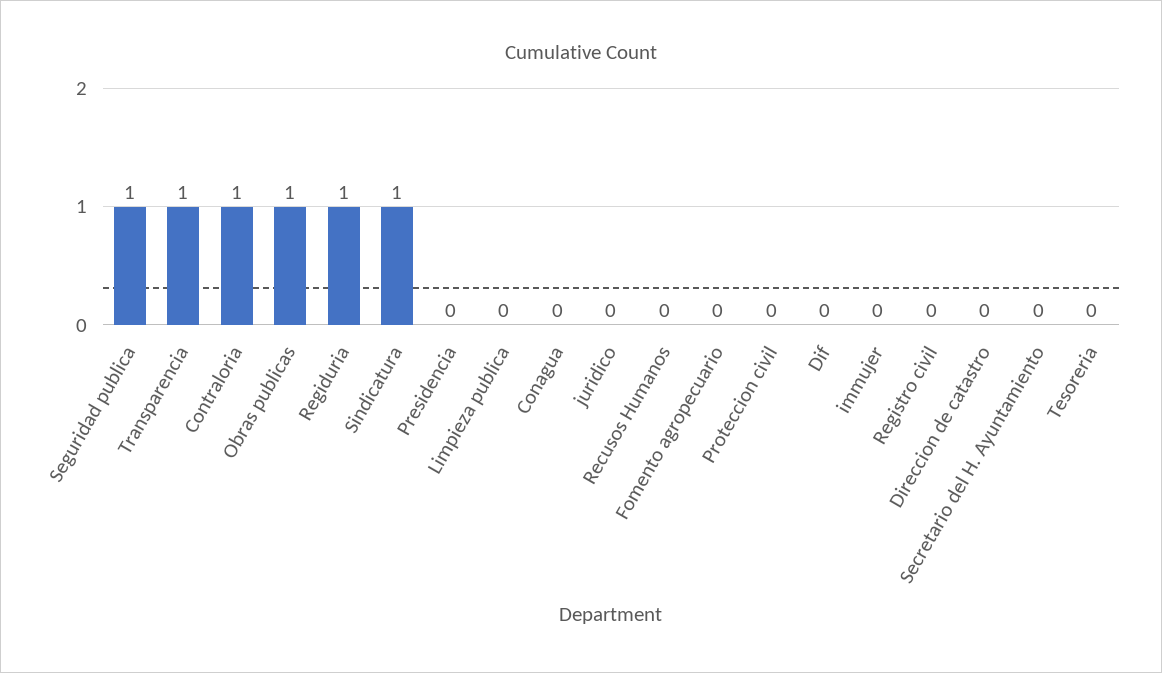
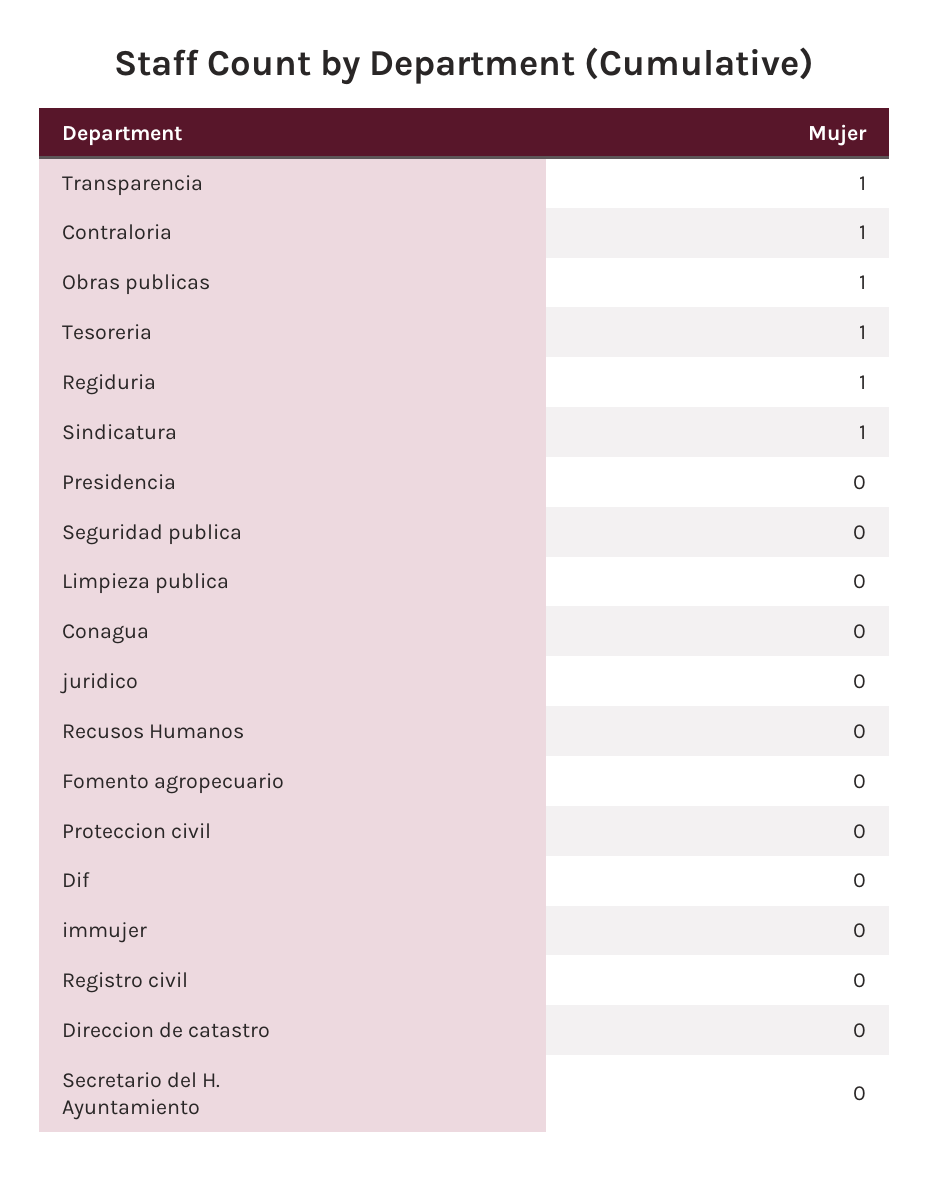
Seguridad publica: 1 -> 0
Tesoreria: 0 -> 1

